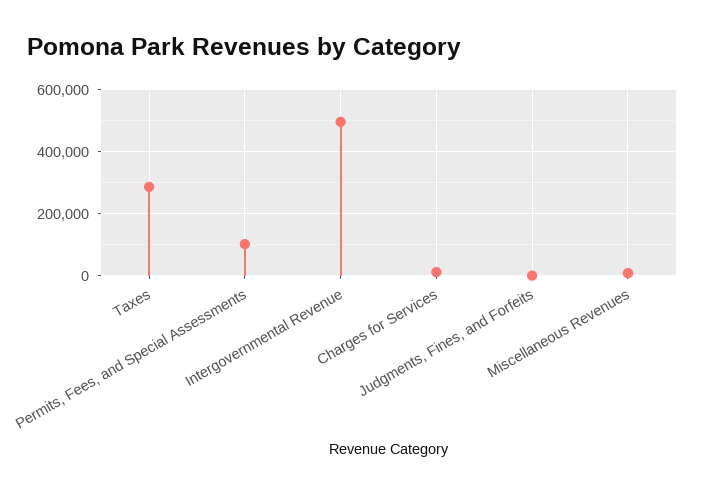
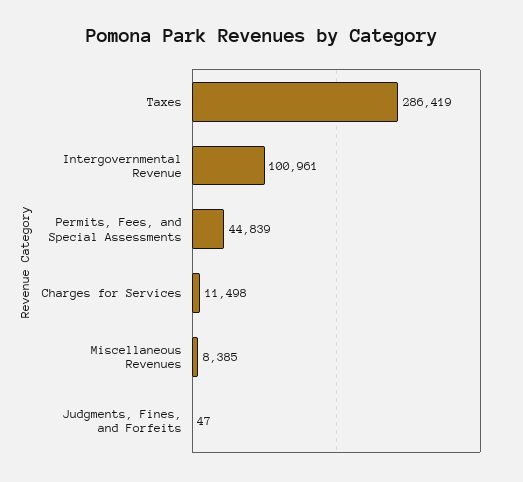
Permits, Fees, and Special Assessments: 100000 -> 44839
Intergovernmental Revenue: 500000 -> 100961

